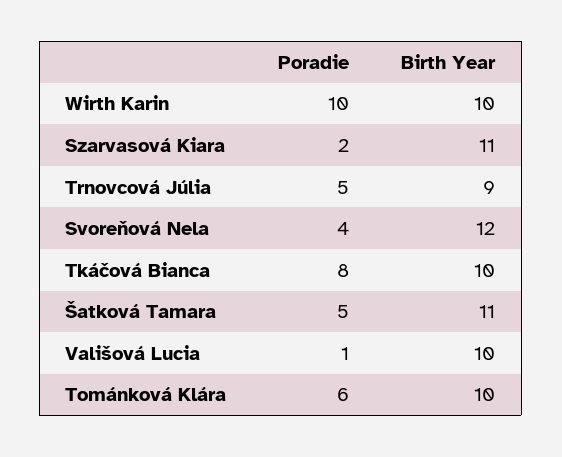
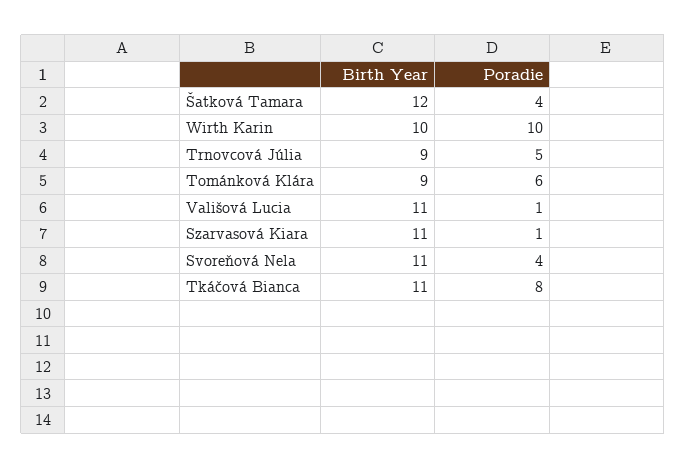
Poradie, Szarvasová Kiara: 2 -> 1
Birth Year, Svoreňová Nela: 12 -> 11
Birth Year, Tkáčová Bianca: 10 -> 11
Poradie, Šatková Tamara: 5 -> 4
Birth Year, Šatková Tamara: 11 -> 12
Birth Year, Vališová Lucia: 10 -> 11
Birth Year, Tománková Klára: 10 -> 9

